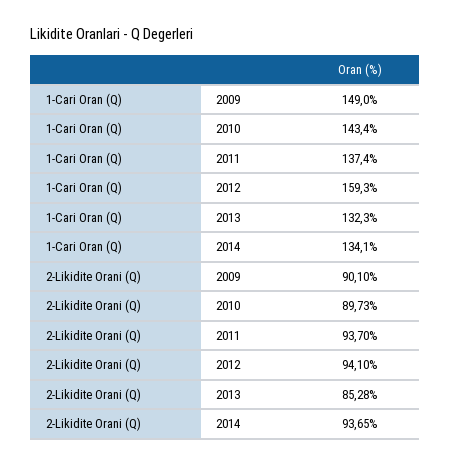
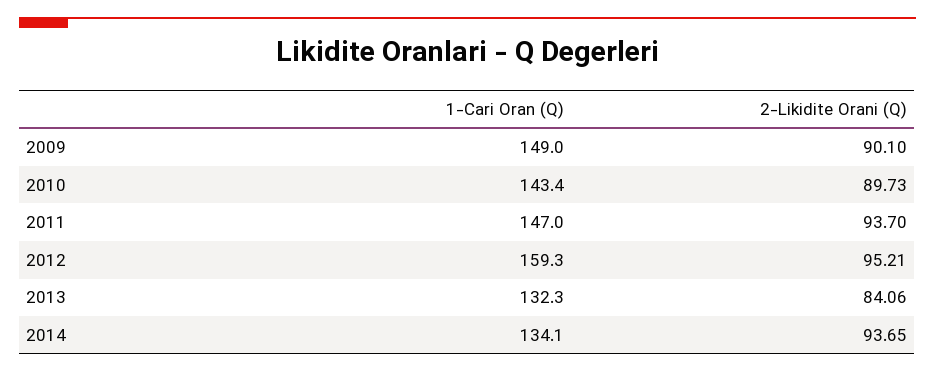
1-Cari Oran (Q), 2011: 137.4 -> 147
2-Likidite Orani (Q), 2012: 94.1 -> 95.21
2-Likidite Orani (Q), 2013: 85.28 -> 84.06

